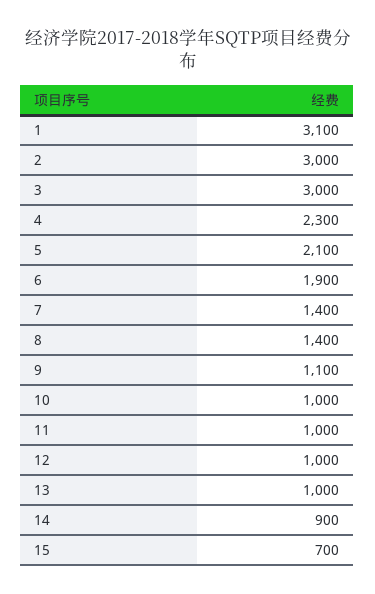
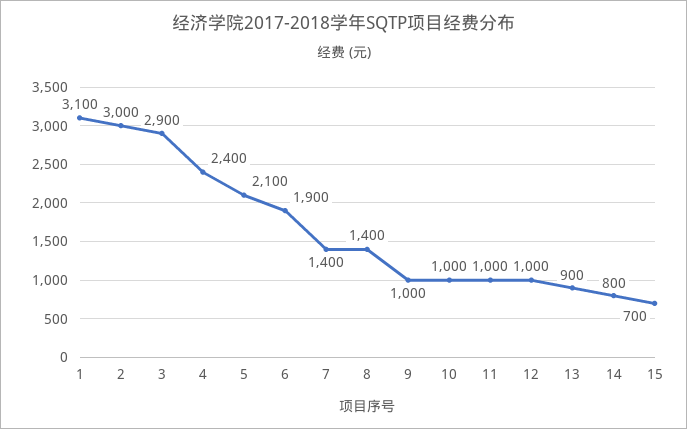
3: 3000 -> 2900
4: 2300 -> 2400
9: 1100 -> 1000
13: 1000 -> 900
14: 900 -> 800

